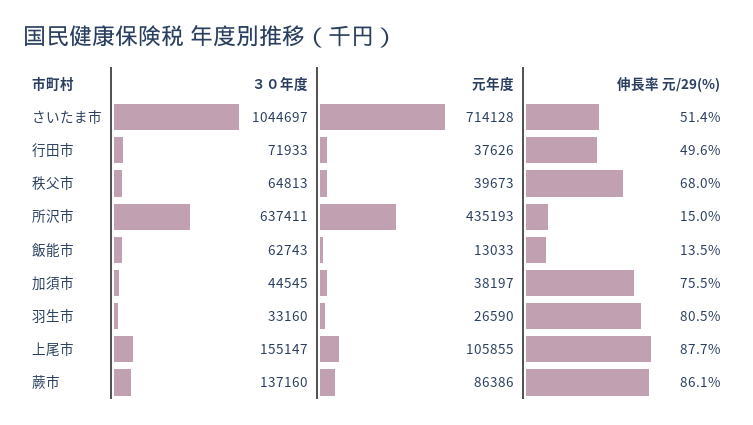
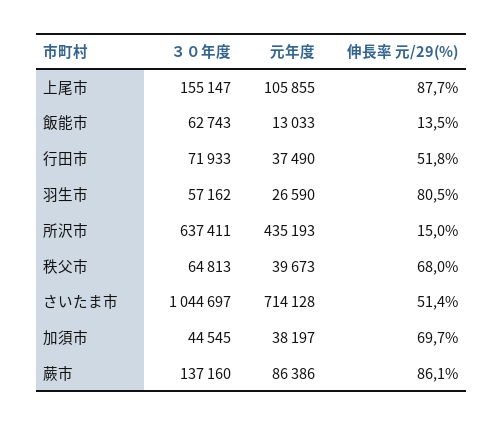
元年度, 行田市: 37626 -> 37490
伸長率 元/29(%), 行田市: 49.6 -> 51.8
伸長率 元/29(%), 加須市: 75.5 -> 69.7
３０年度, 羽生市: 33160 -> 57162

